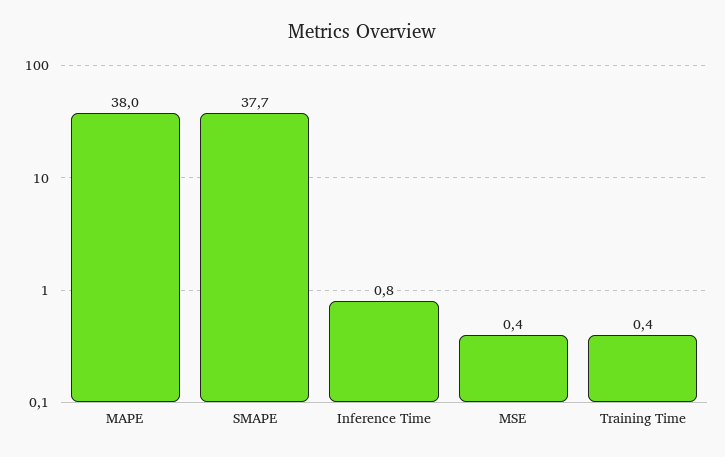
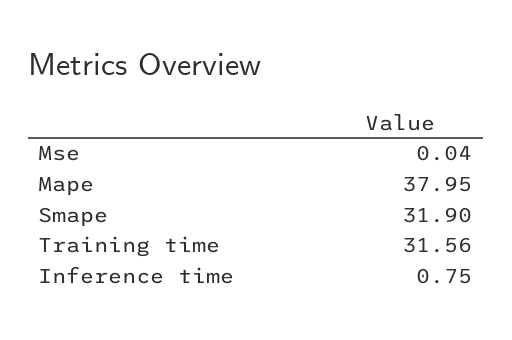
SMAPE: 37.7 -> 31.9
MSE: 0.4 -> 0.04
Training Time: 0.4 -> 31.56

